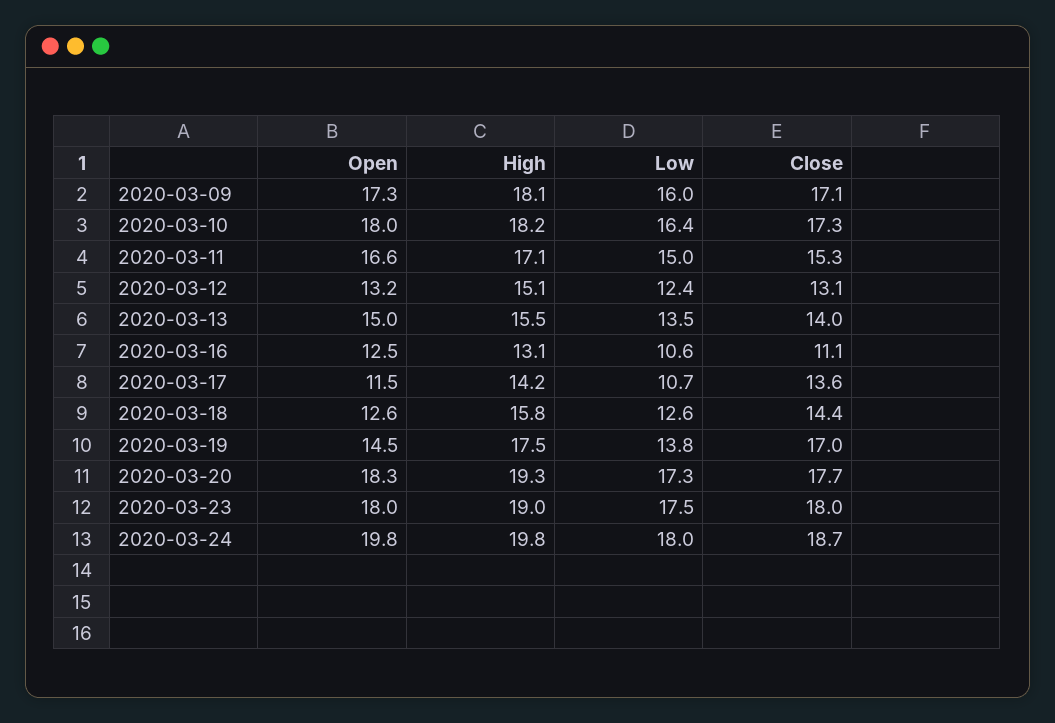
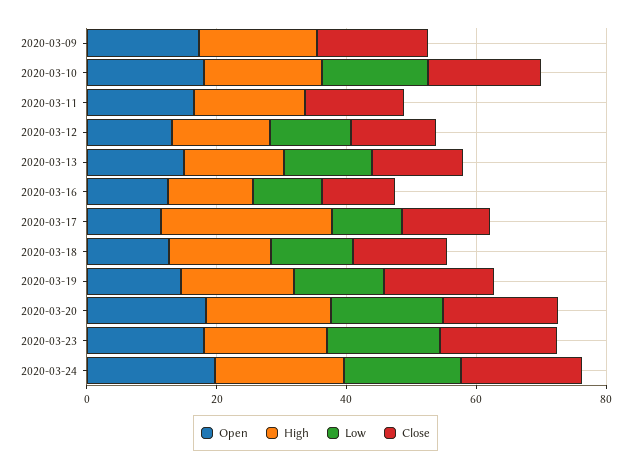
Low, 2020-03-09: 16 -> 0
Low, 2020-03-11: 15 -> 0
High, 2020-03-17: 14.2 -> 25

